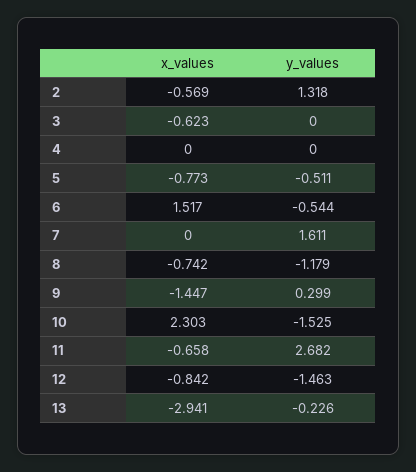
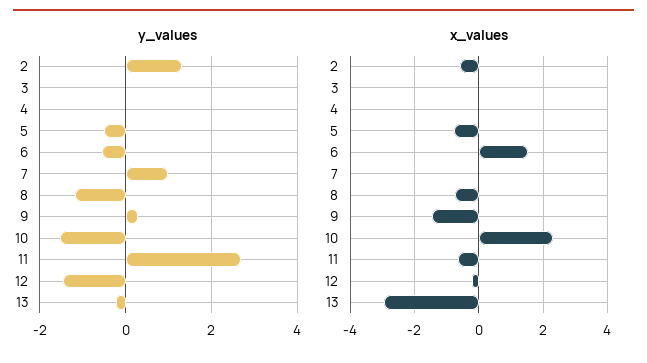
x_values, 3: -0.623 -> 0
y_values, 7: 1.611 -> 1
x_values, 12: -0.842 -> -0.2

